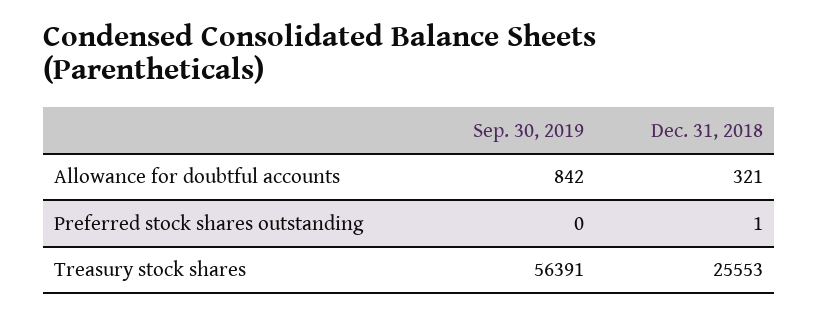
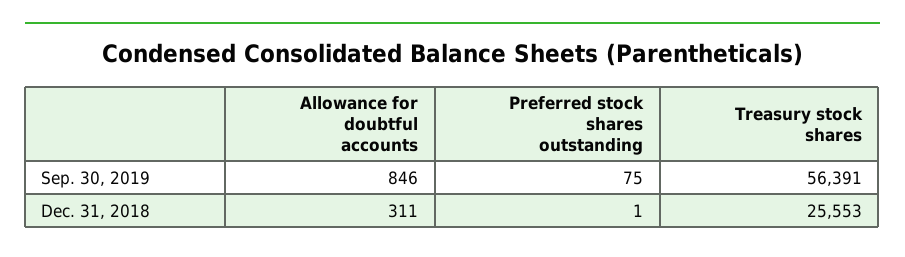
Sep. 30, 2019, Allowance for doubtful accounts: 842 -> 846
Dec. 31, 2018, Allowance for doubtful accounts: 321 -> 311
Sep. 30, 2019, Preferred stock shares outstanding: 0 -> 75

